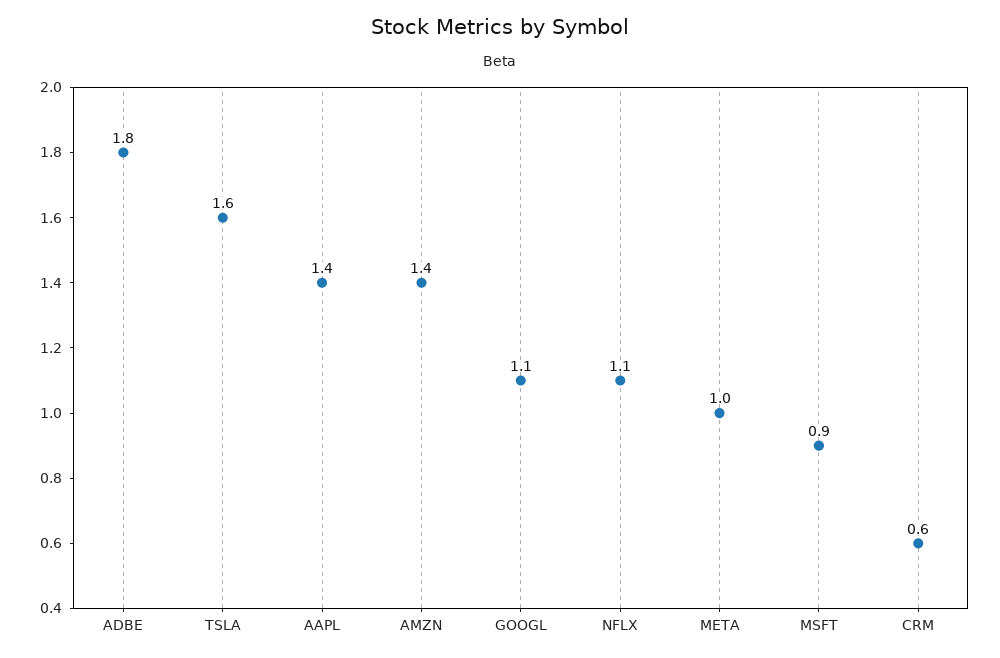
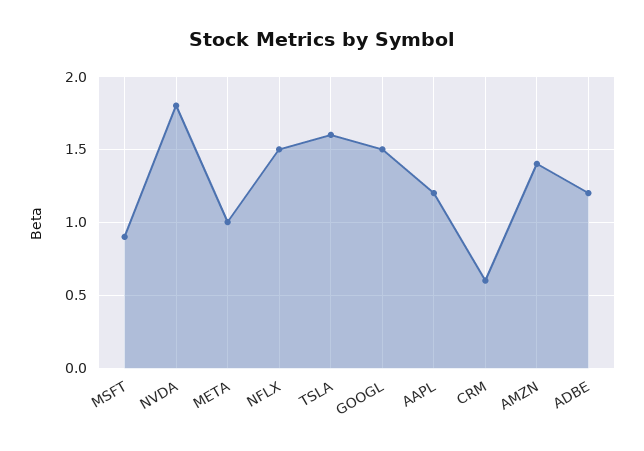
ADBE: 1.8 -> 1.2
AAPL: 1.4 -> 1.2
GOOGL: 1.1 -> 1.5
NFLX: 1.1 -> 1.5
NVDA: none -> 1.8

